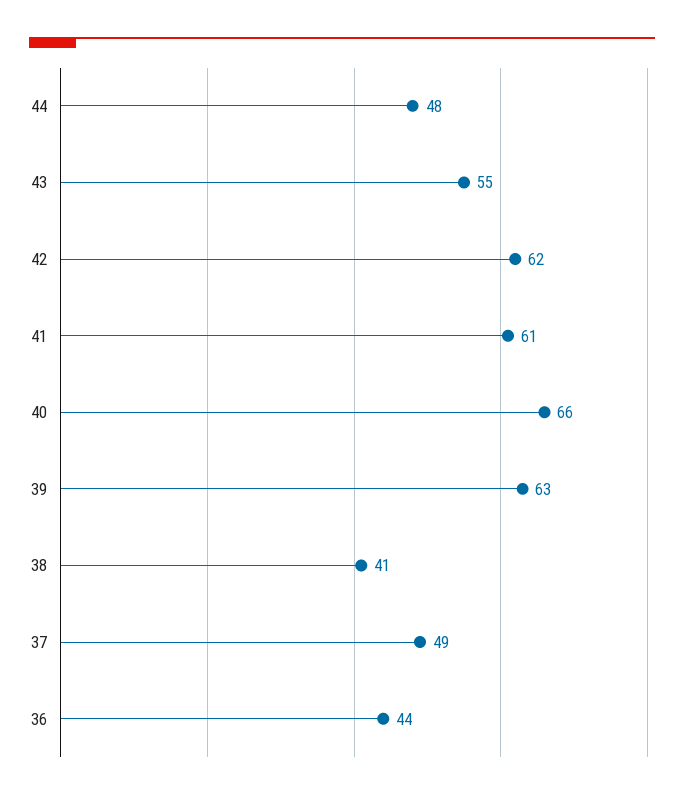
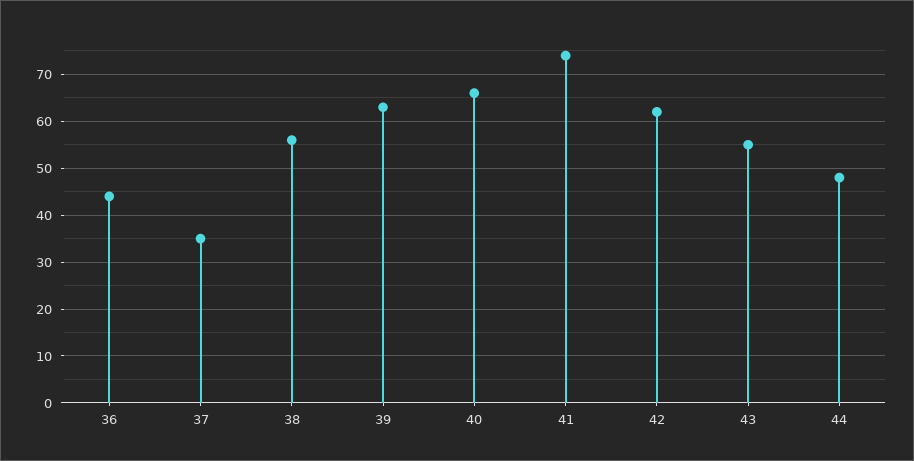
41: 61 -> 75
38: 41 -> 55
37: 49 -> 35

